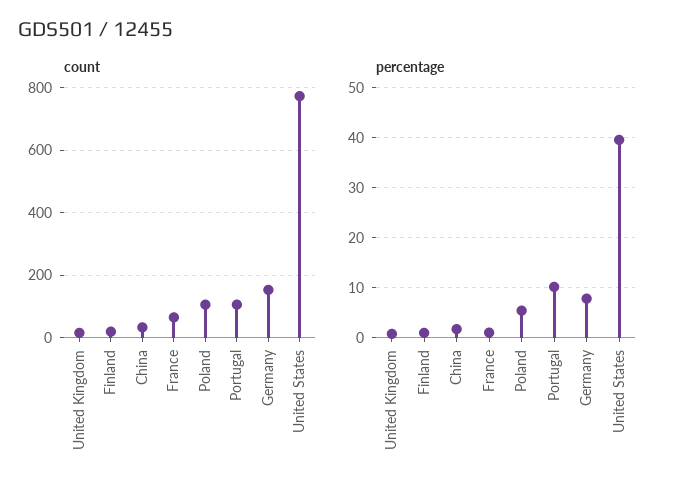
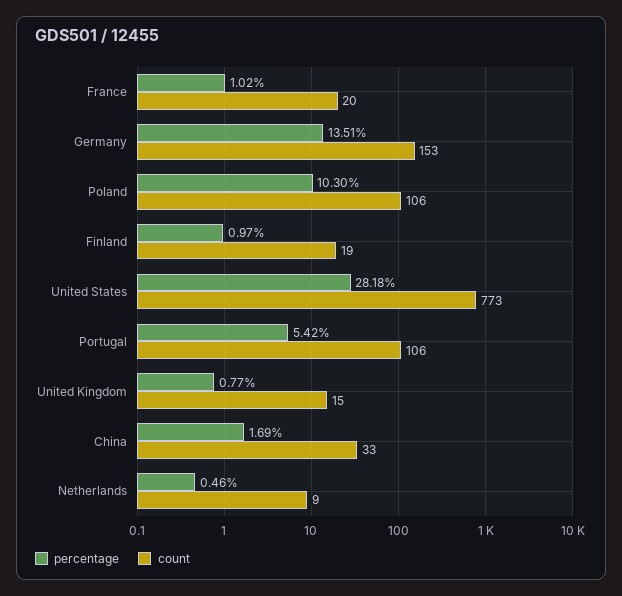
count, France: 60 -> 20
percentage, Poland: 6 -> 10.3
percentage, Portugal: 10 -> 5.42
percentage, Germany: 8 -> 13.51
percentage, United States: 40 -> 28.18
percentage, Netherlands: none -> 0.46
count, Netherlands: none -> 9

